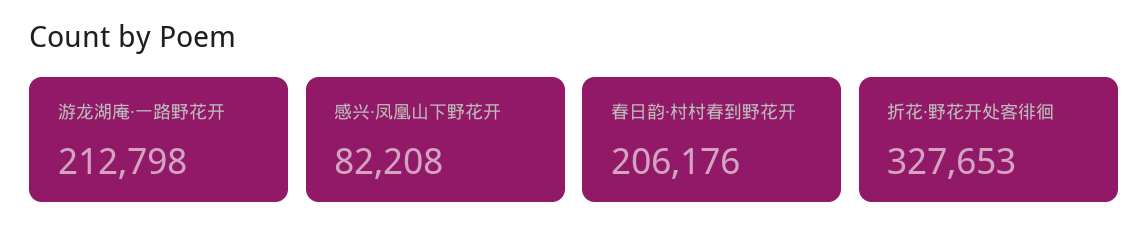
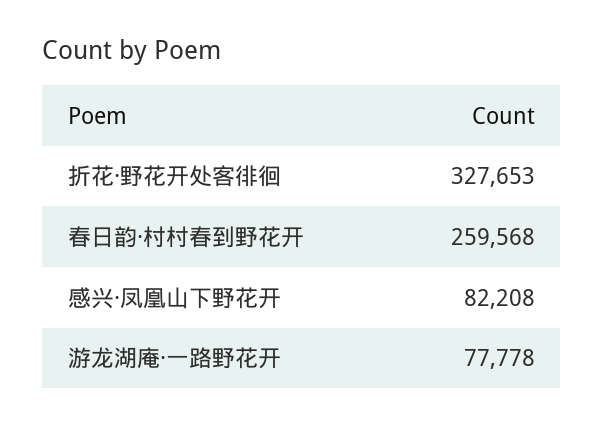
游龙湖庵·一路野花开: 212798 -> 77778
春日韵·村村春到野花开: 206176 -> 259568

